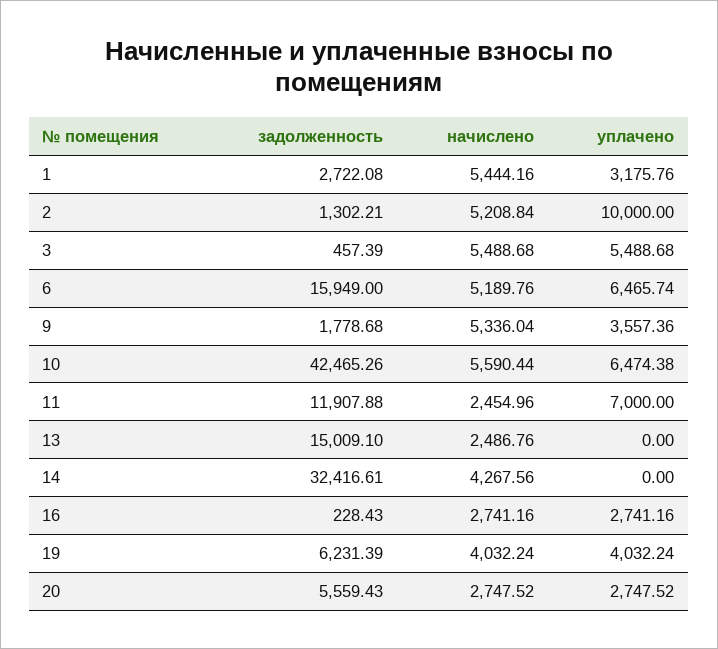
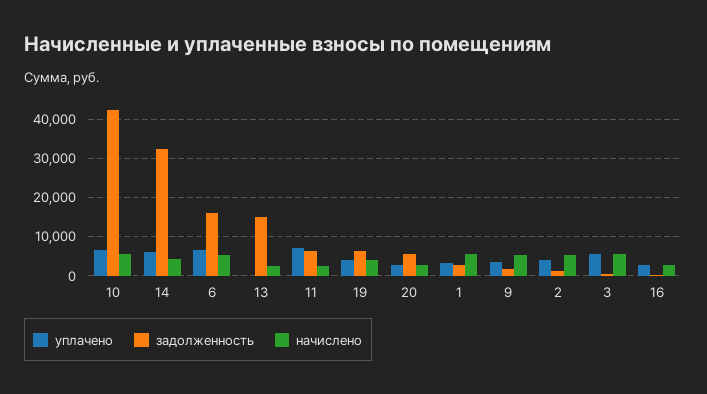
уплачено, 2: 10000 -> 4000
задолженность, 11: 11907.88 -> 6000
уплачено, 14: 0 -> 6000

